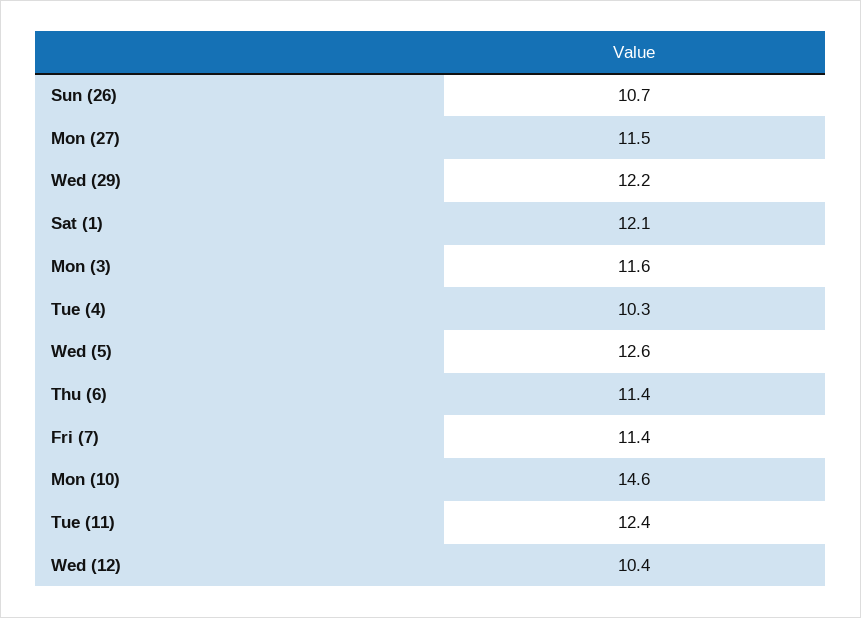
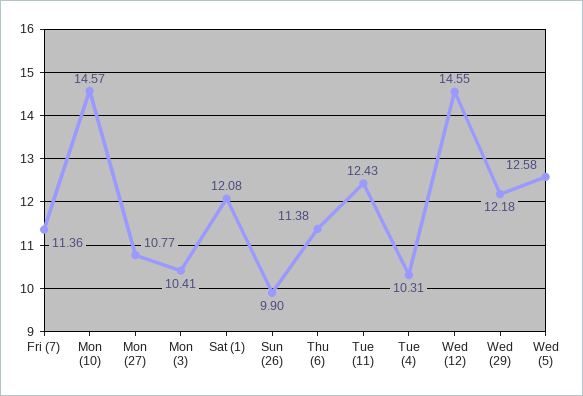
Sun (26): 10.7 -> 9.9
Mon (27): 11.5 -> 10.77
Mon (3): 11.6 -> 10.41
Wed (12): 10.4 -> 14.55

